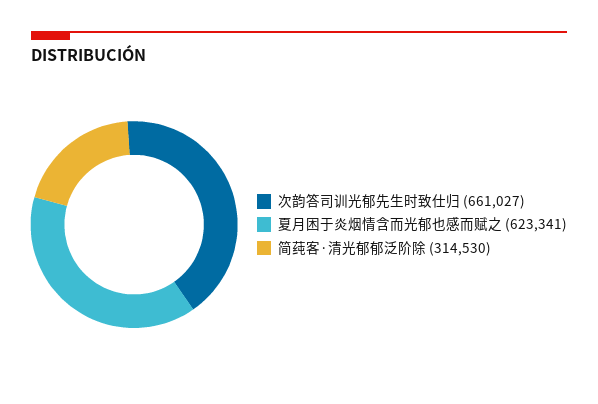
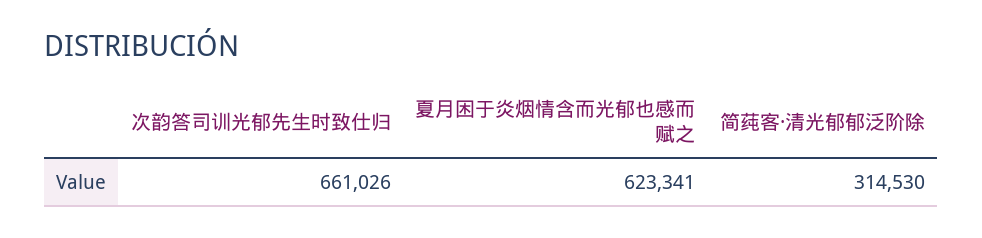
次韵答司训光郁先生时致仕归: 661027 -> 661026

